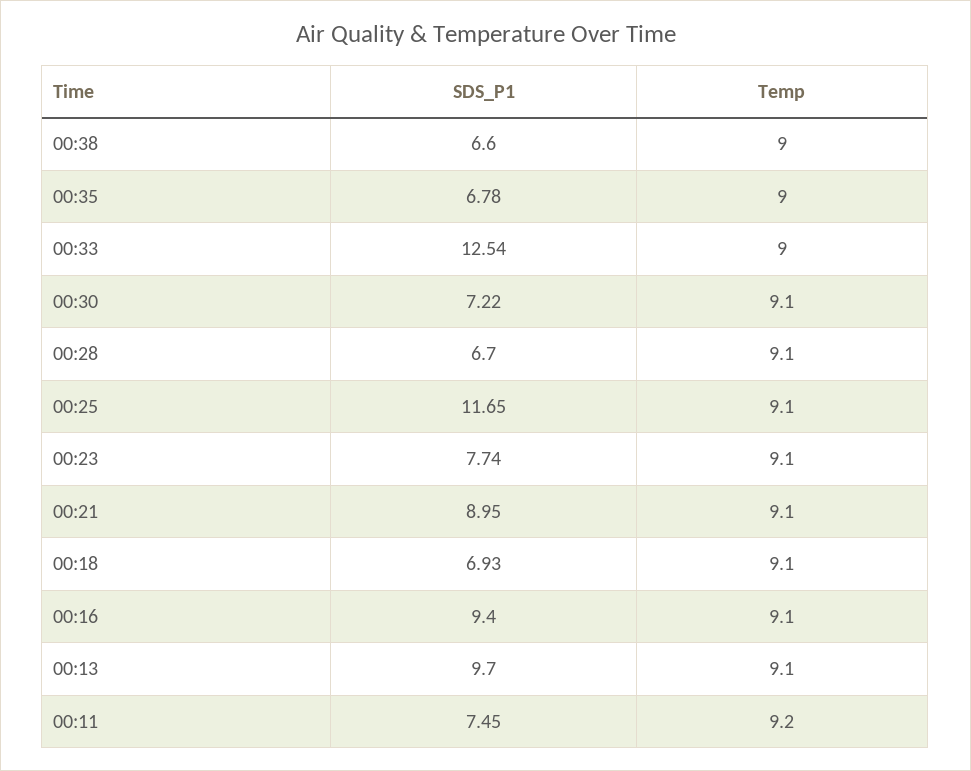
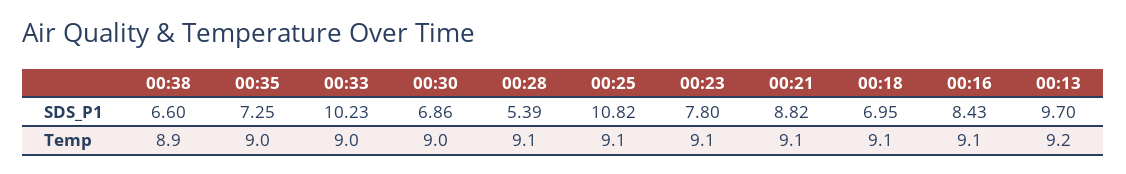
Temp, 00:38: 9 -> 8.9
SDS_P1, 00:35: 6.78 -> 7.25
SDS_P1, 00:33: 12.54 -> 10.23
SDS_P1, 00:30: 7.22 -> 6.86
Temp, 00:30: 9.1 -> 9
SDS_P1, 00:28: 6.7 -> 5.39
SDS_P1, 00:25: 11.65 -> 10.82
SDS_P1, 00:23: 7.74 -> 7.8
SDS_P1, 00:21: 8.95 -> 8.82
SDS_P1, 00:18: 6.93 -> 6.95
SDS_P1, 00:16: 9.4 -> 8.43
Temp, 00:13: 9.1 -> 9.2
SDS_P1, 00:11: 7.45 -> none
Temp, 00:11: 9.2 -> none

